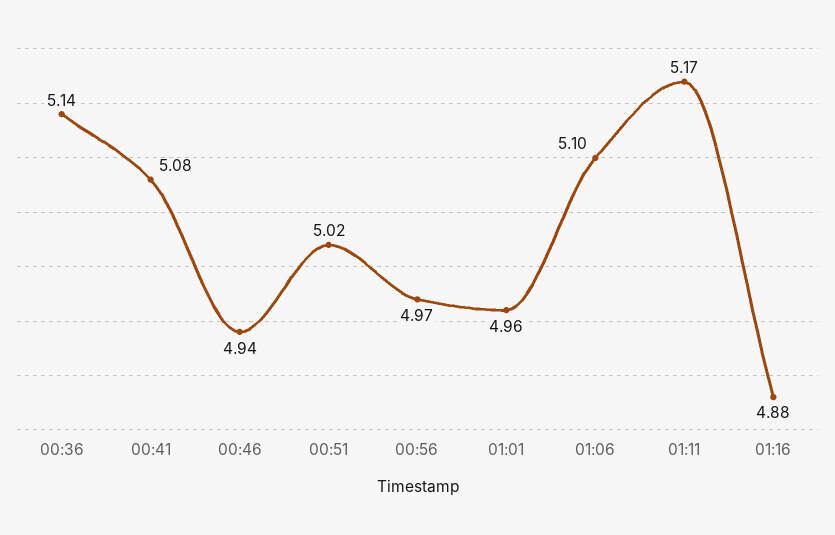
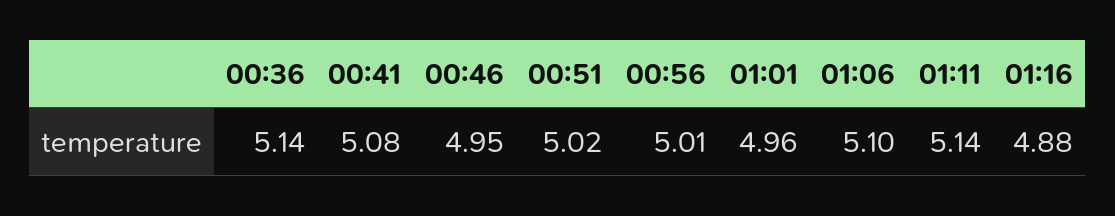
00:46: 4.94 -> 4.95
00:56: 4.97 -> 5.01
01:11: 5.17 -> 5.14

